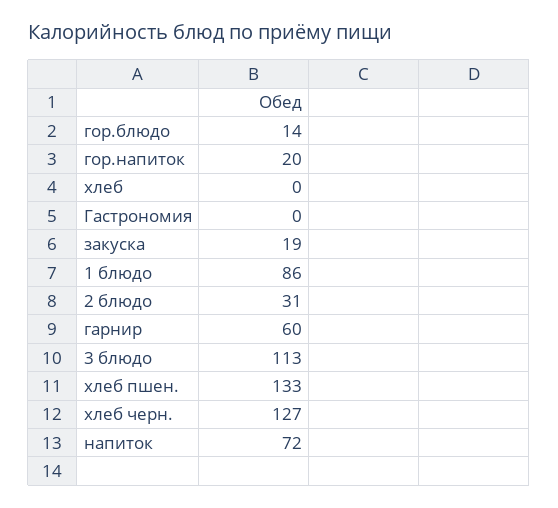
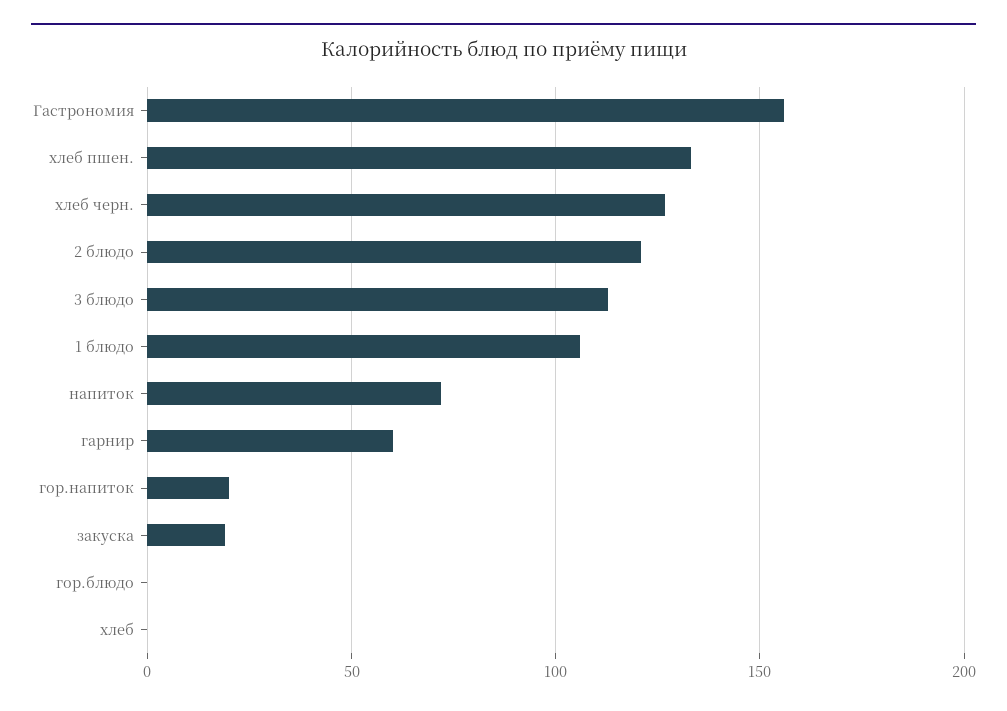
гор.блюдо: 14 -> 0
Гастрономия: 0 -> 155
1 блюдо: 86 -> 105
2 блюдо: 31 -> 120

